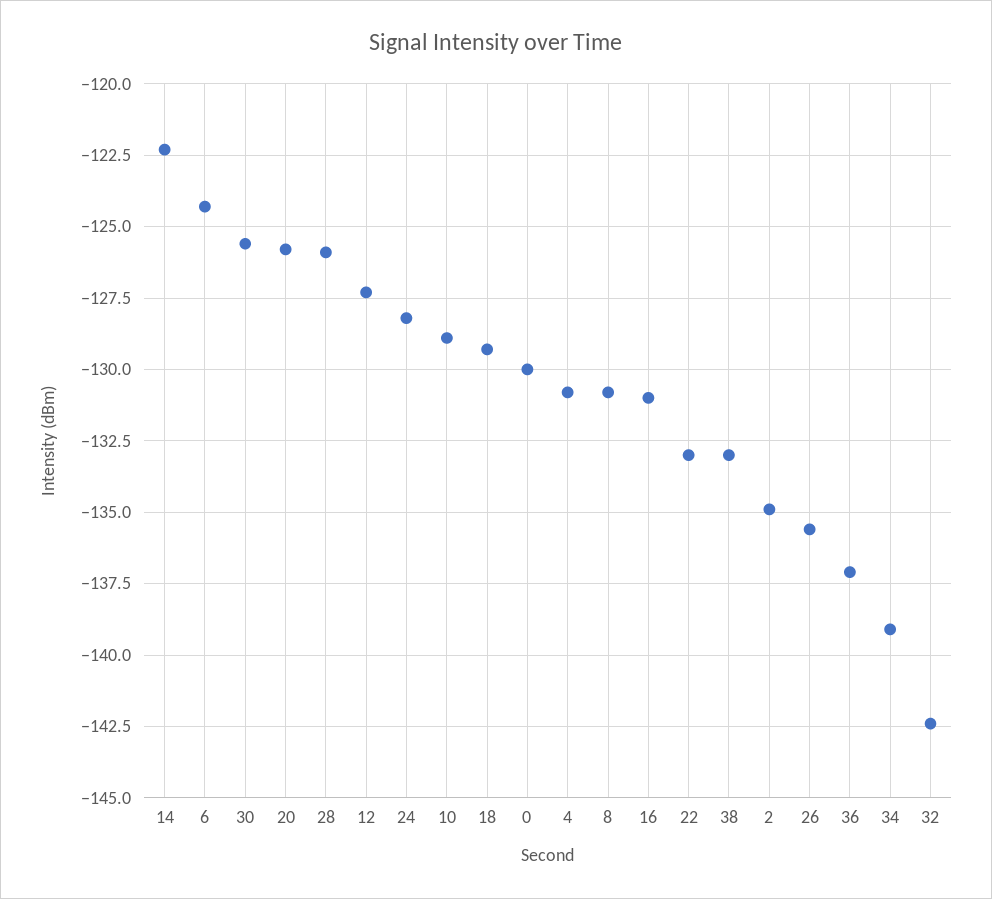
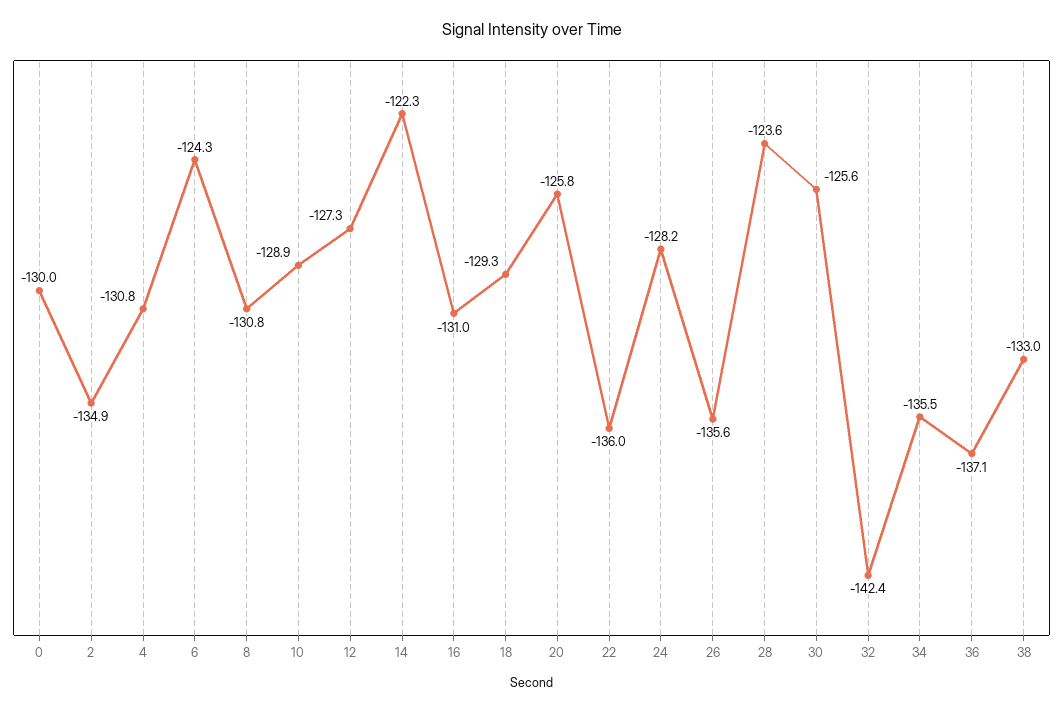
28: -126 -> -123.6
22: -133 -> -136
34: -139 -> -135.5

